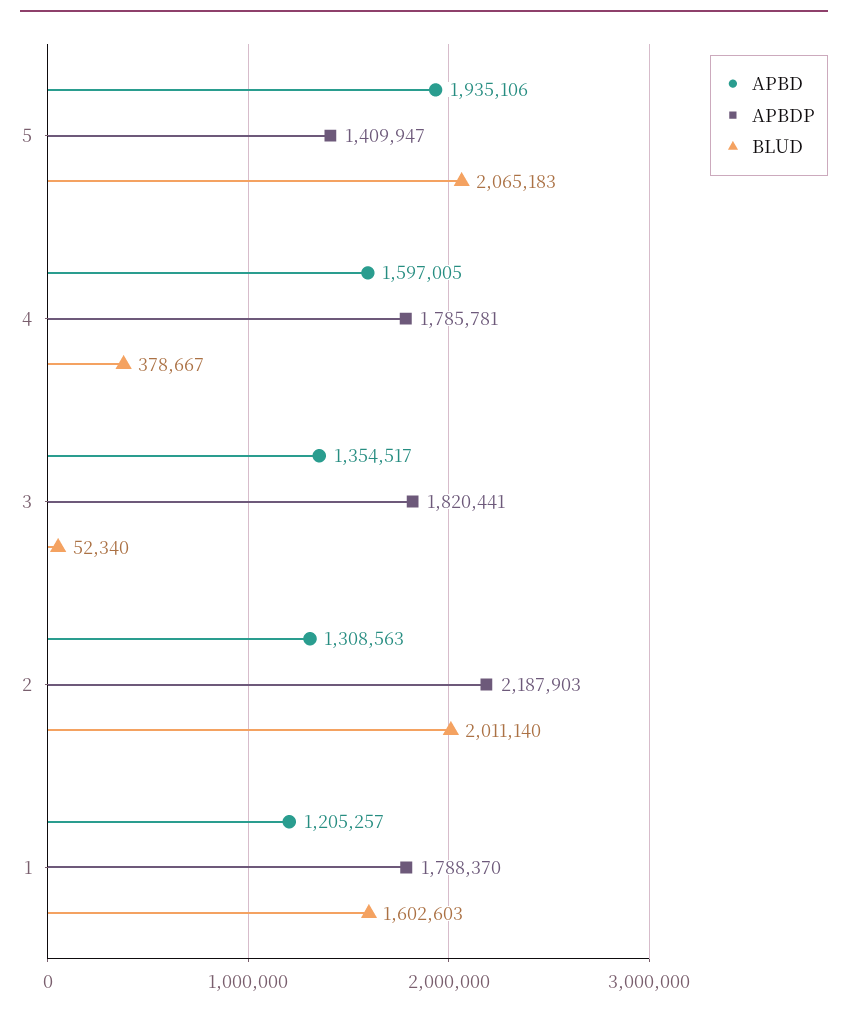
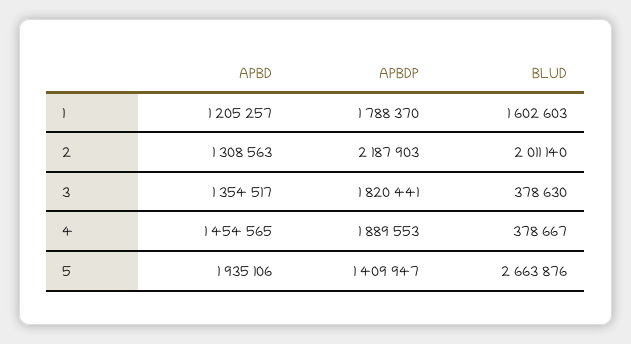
BLUD, 5: 2065183 -> 2663876
APBD, 4: 1597005 -> 1454565
APBDP, 4: 1785781 -> 1889553
BLUD, 3: 52340 -> 378630

